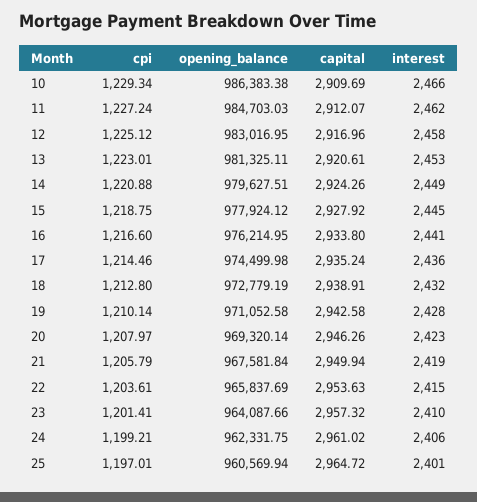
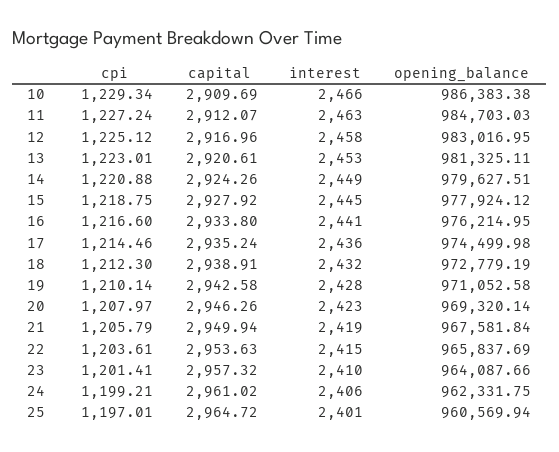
interest, 11: 2462 -> 2463
cpi, 18: 1212.8 -> 1212.3

